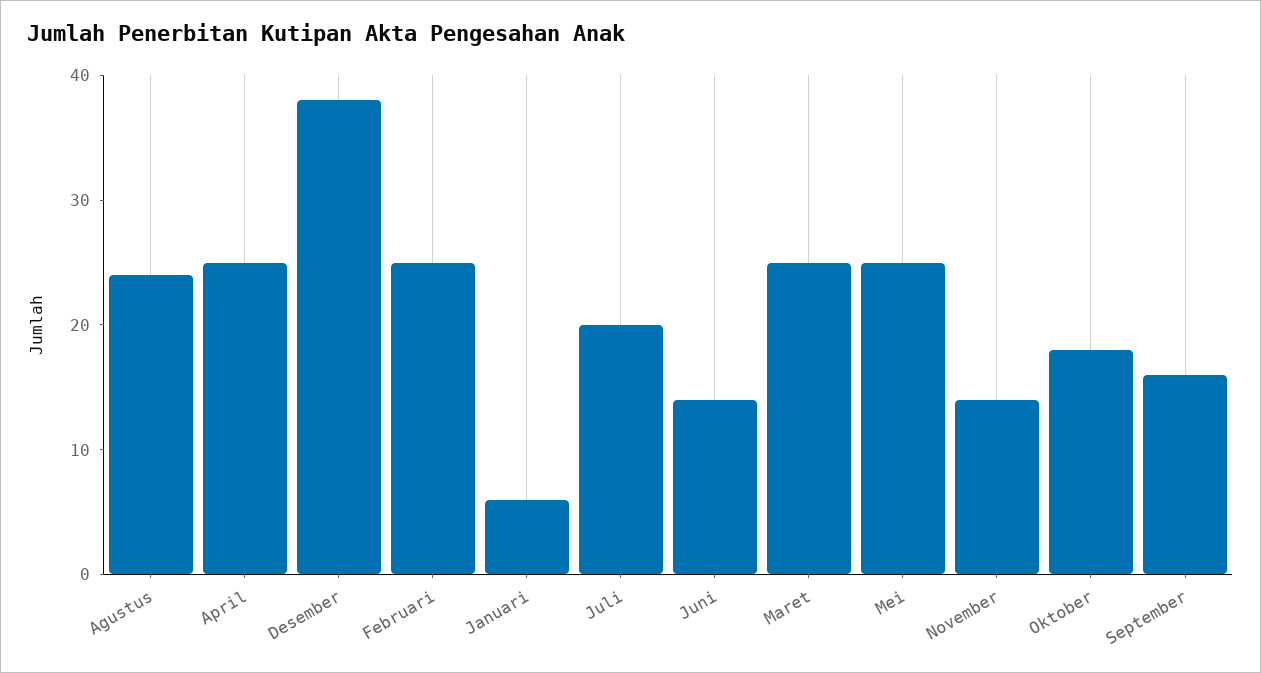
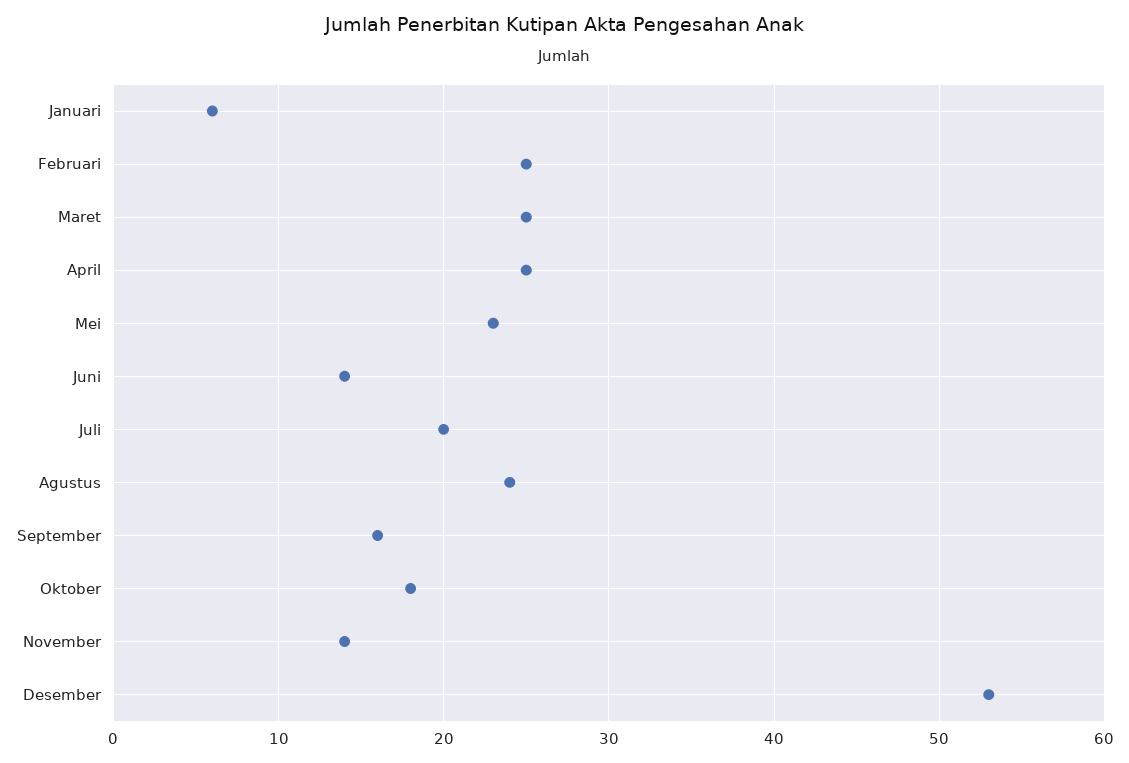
Desember: 38 -> 53
Mei: 25 -> 23

